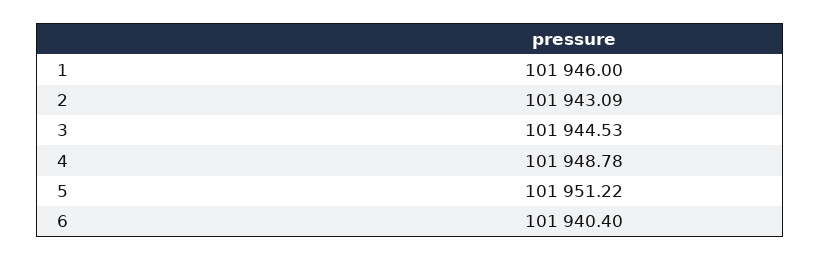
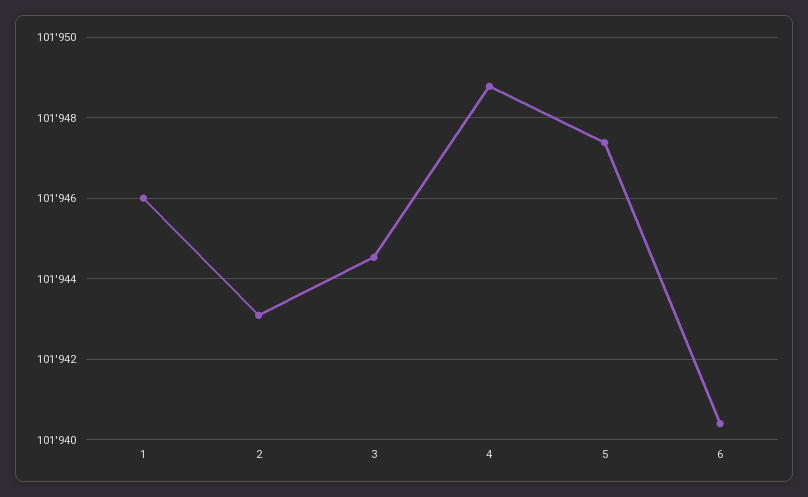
5: 101951.22 -> 101947.4

